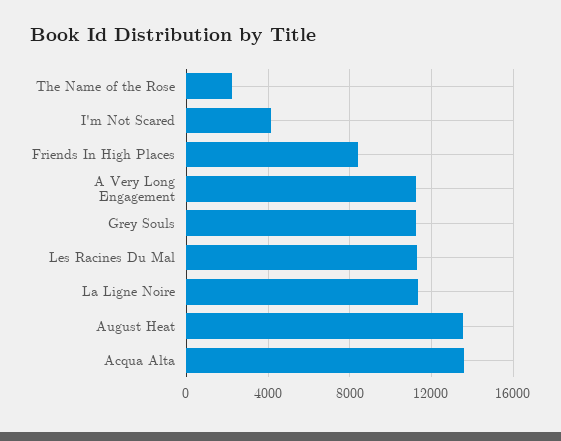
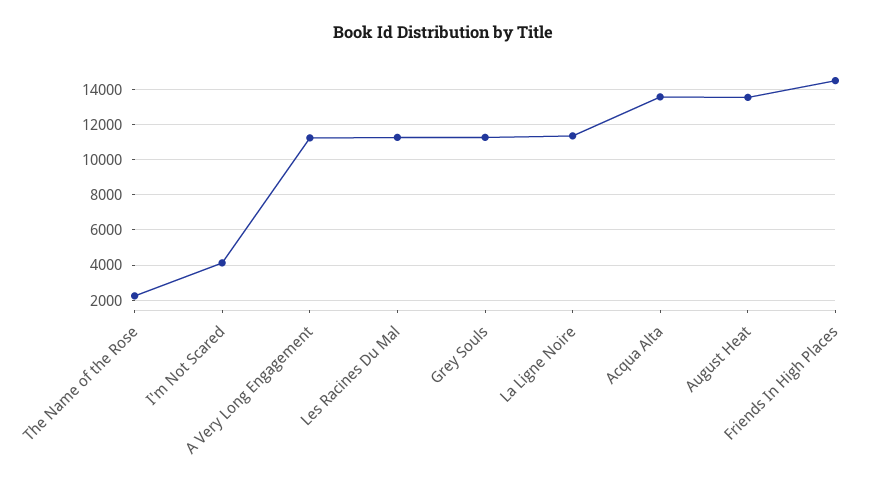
Friends In High Places: 8500 -> 14500

